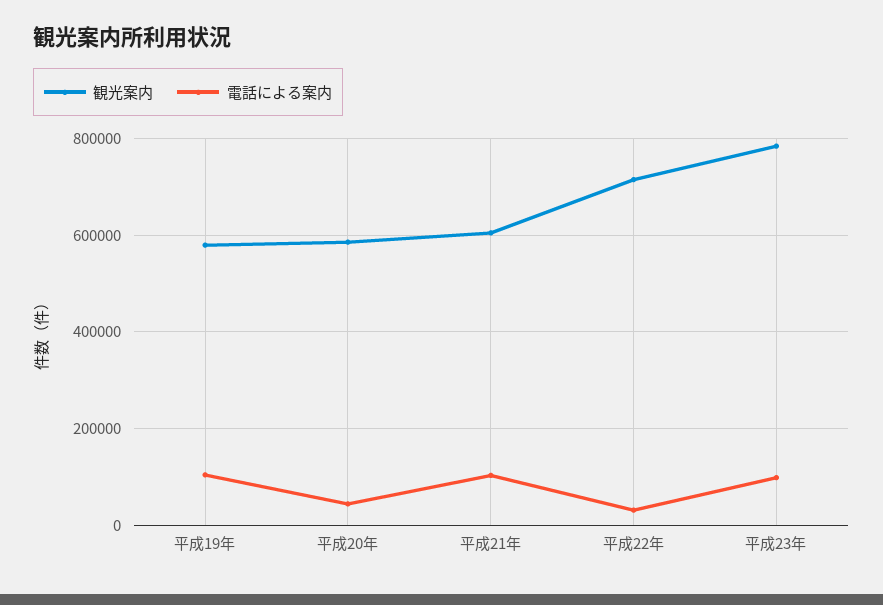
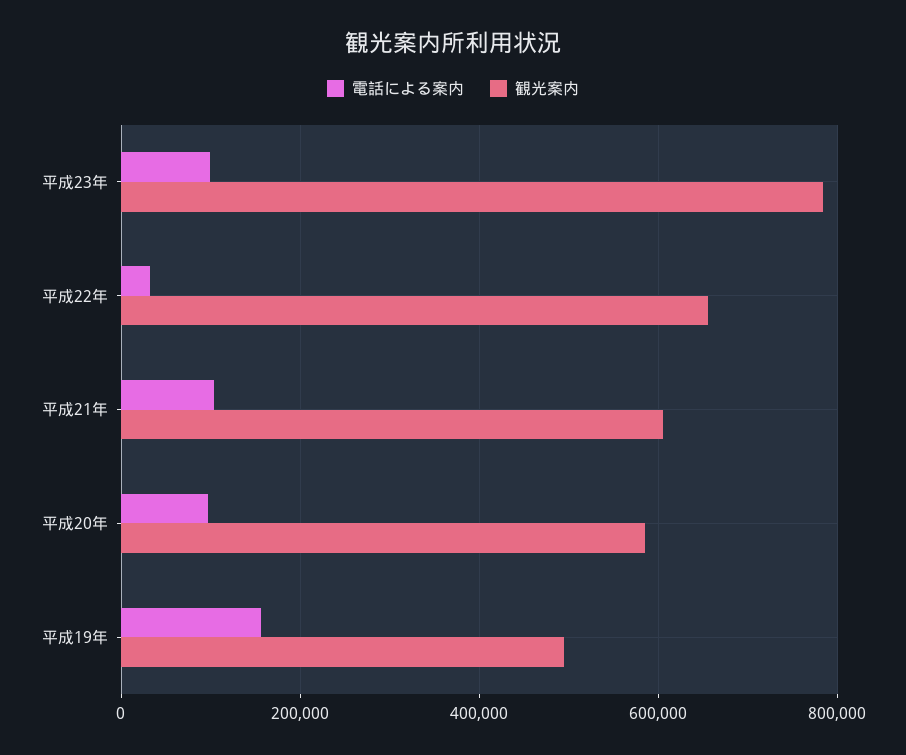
観光案内, 平成19年: 580000 -> 500000
電話による案内, 平成19年: 100000 -> 160000
電話による案内, 平成20年: 40000 -> 100000
観光案内, 平成22年: 720000 -> 660000

